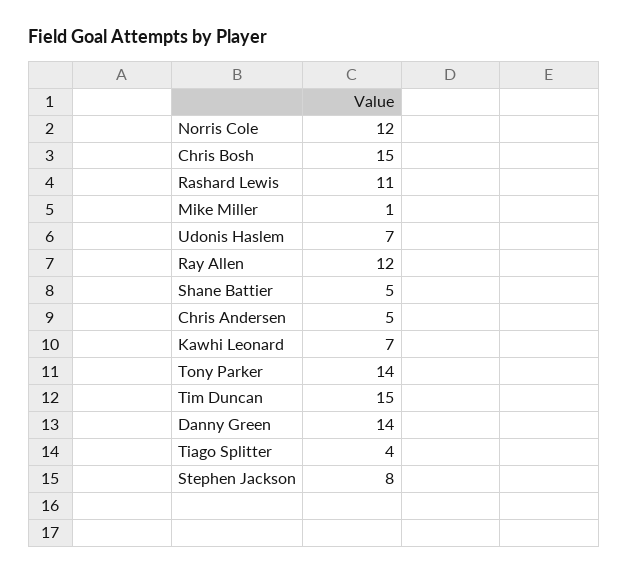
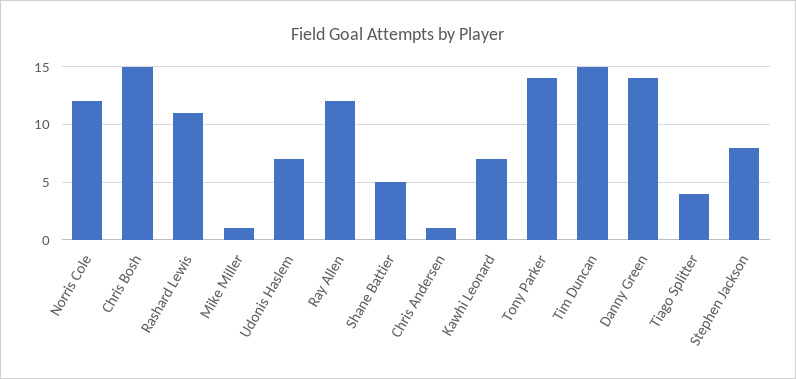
Chris Andersen: 5 -> 1

